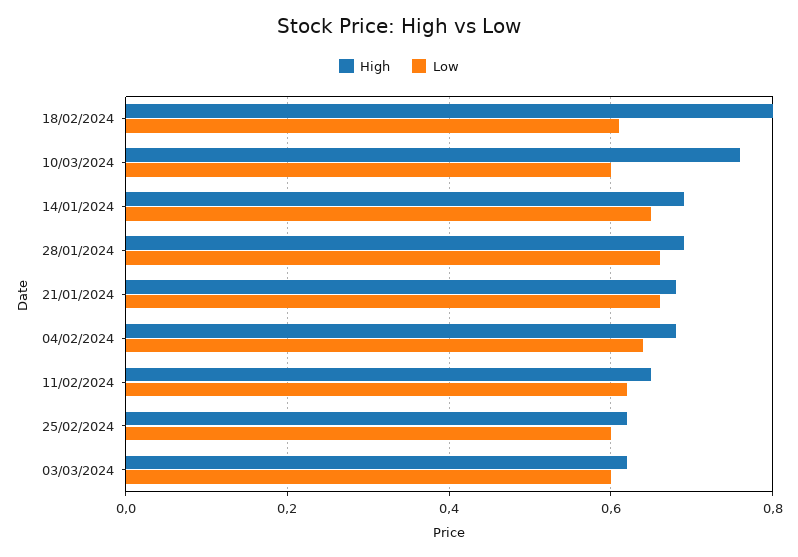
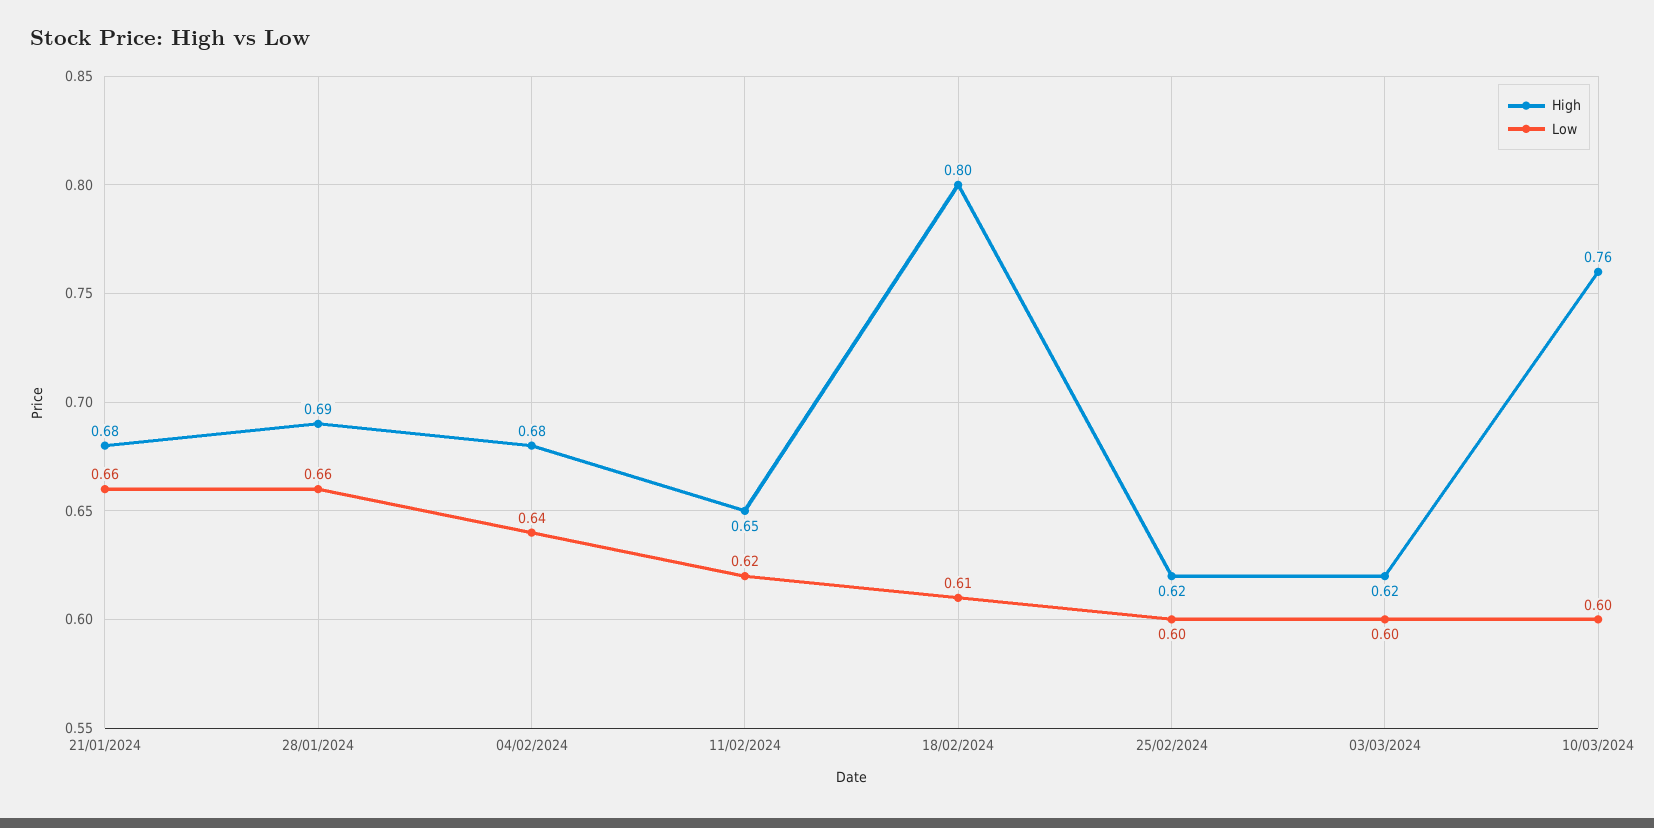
High, 14/01/2024: 0.7 -> none
Low, 14/01/2024: 0.65 -> none

